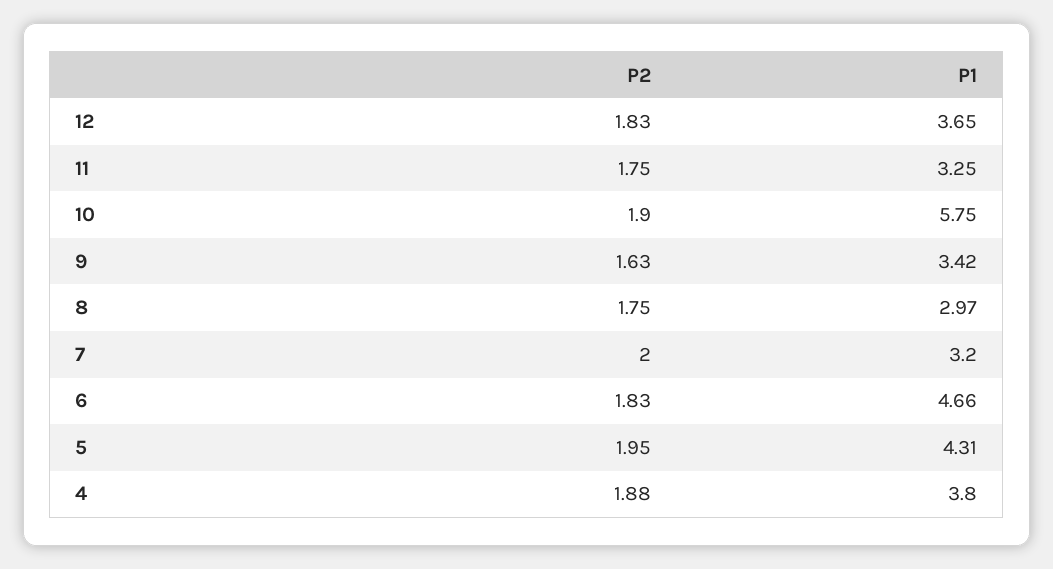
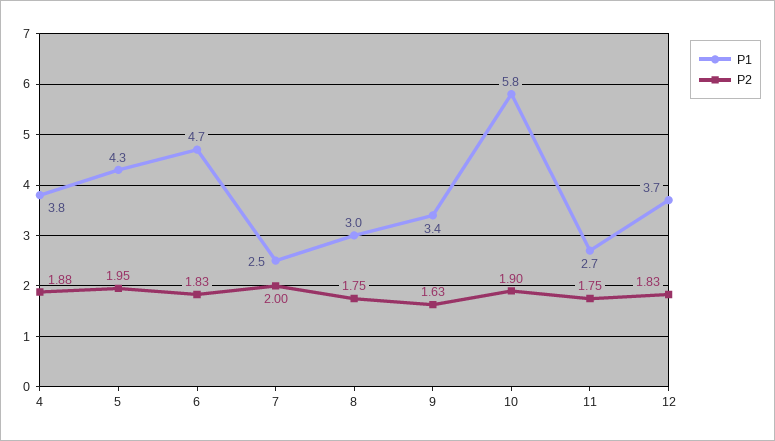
P1, 11: 3.25 -> 2.7
P1, 7: 3.2 -> 2.5

